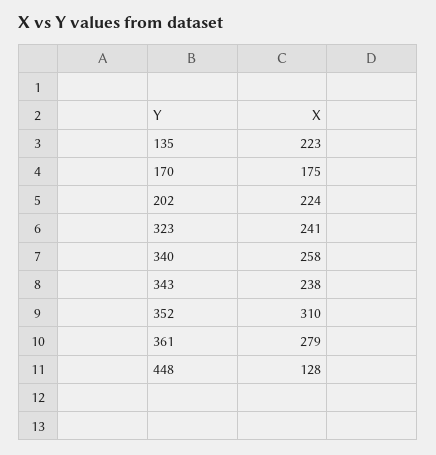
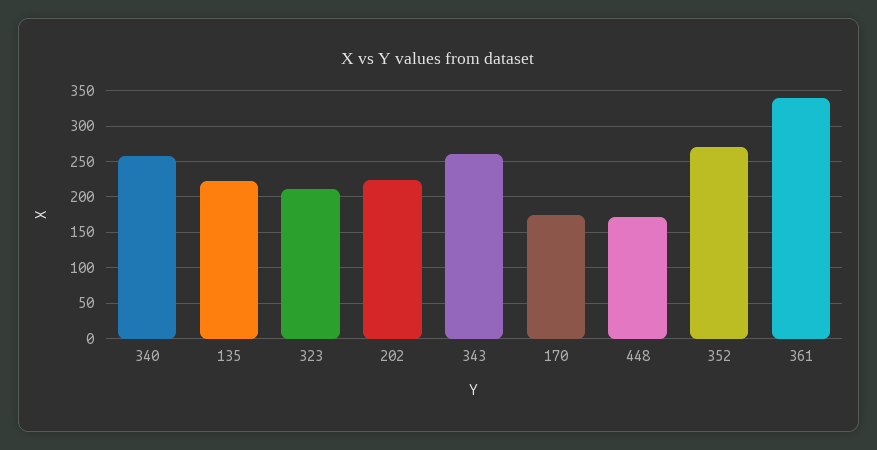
323: 241 -> 210
343: 238 -> 260
352: 310 -> 270
361: 279 -> 340
448: 128 -> 170

